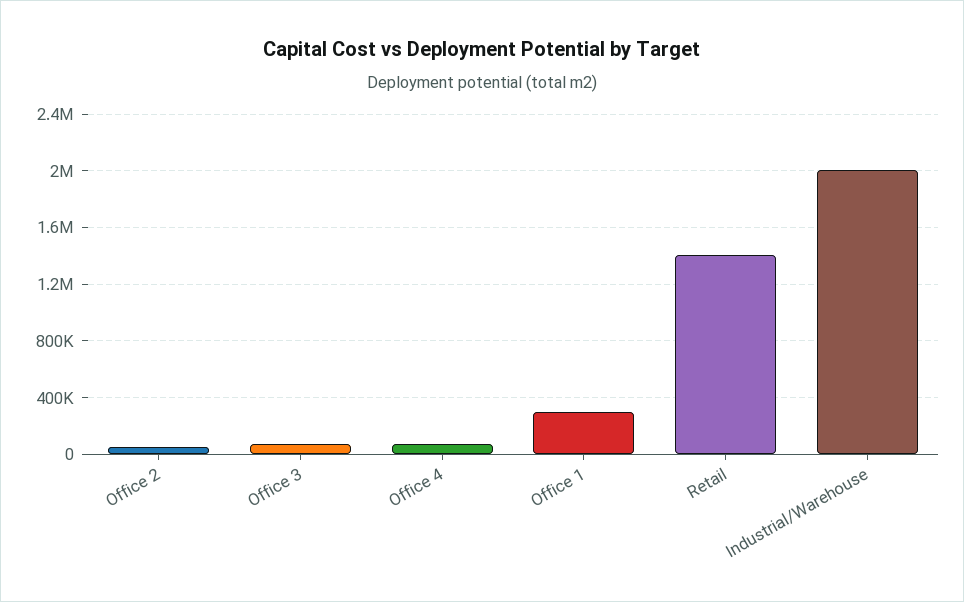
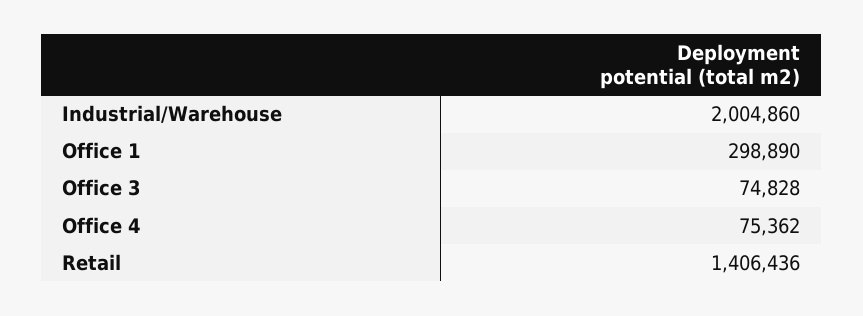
Office 2: 50000 -> none

